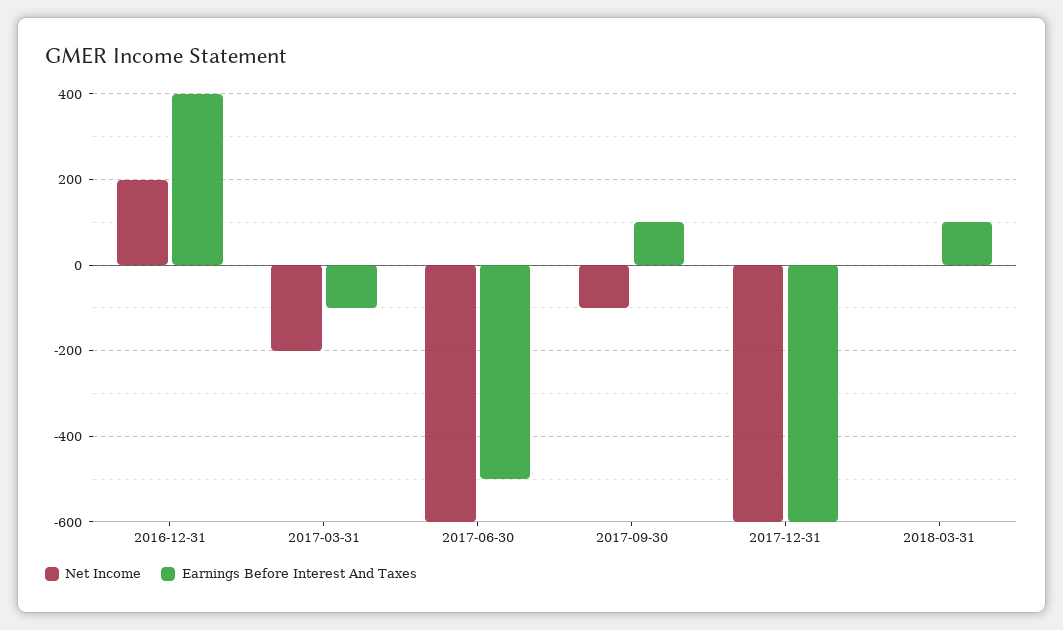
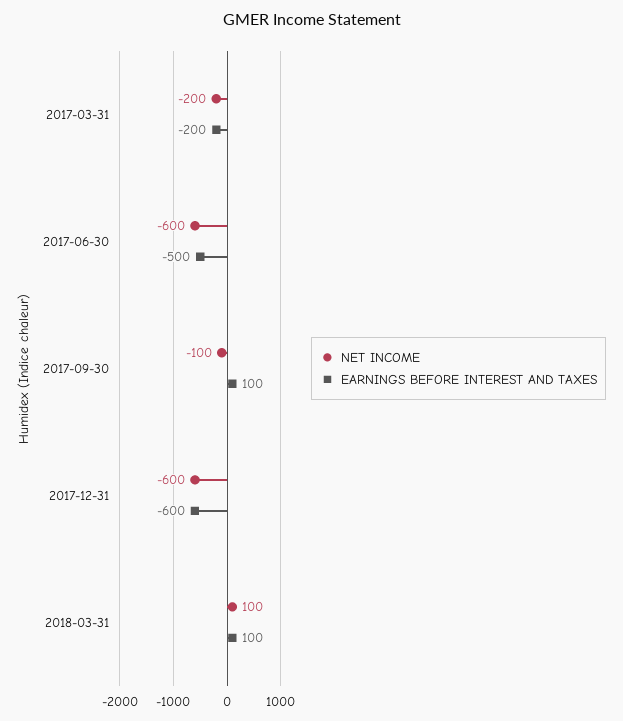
Net Income, 2016-12-31: 200 -> none
Earnings Before Interest And Taxes, 2016-12-31: 400 -> none
Earnings Before Interest And Taxes, 2017-03-31: -100 -> -200
Net Income, 2018-03-31: 0 -> 100

